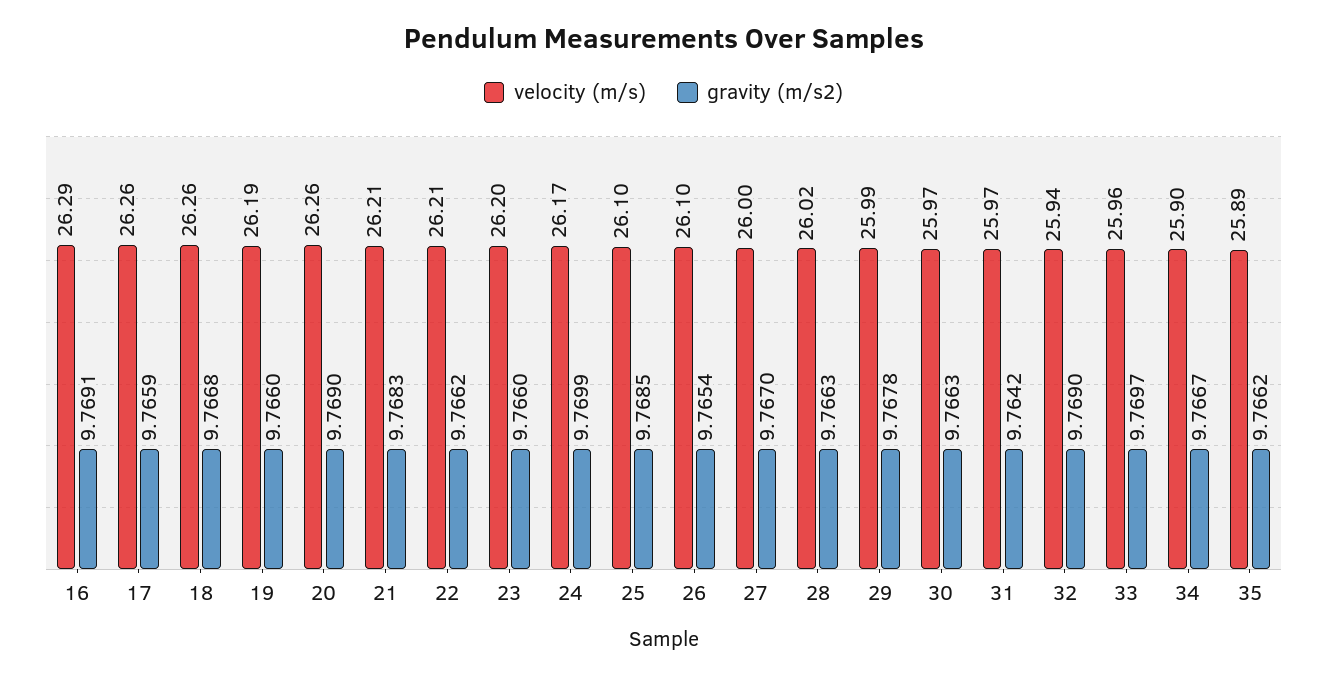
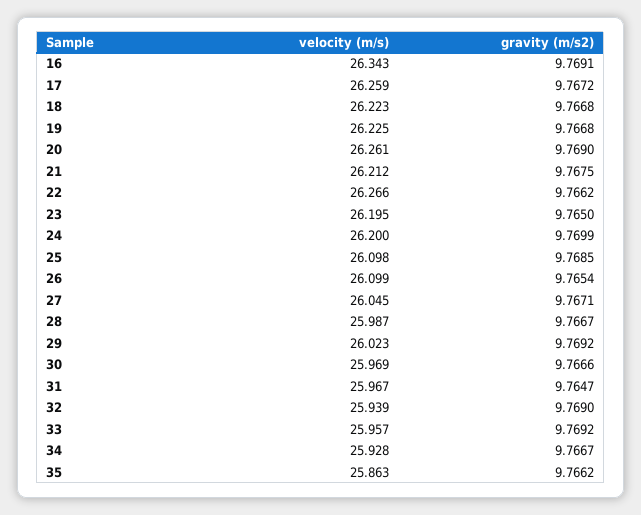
velocity (m/s), 16: 26.29 -> 26.343
gravity (m/s2), 17: 9.7659 -> 9.7672
velocity (m/s), 18: 26.26 -> 26.223
velocity (m/s), 19: 26.19 -> 26.225
gravity (m/s2), 19: 9.766 -> 9.7668
gravity (m/s2), 21: 9.7683 -> 9.7675
velocity (m/s), 22: 26.21 -> 26.266
gravity (m/s2), 23: 9.766 -> 9.765
velocity (m/s), 24: 26.17 -> 26.2
velocity (m/s), 27: 26 -> 26.045
gravity (m/s2), 27: 9.767 -> 9.7671
velocity (m/s), 28: 26.02 -> 25.987
gravity (m/s2), 28: 9.7663 -> 9.7667
velocity (m/s), 29: 25.99 -> 26.023
gravity (m/s2), 29: 9.7678 -> 9.7692
gravity (m/s2), 30: 9.7663 -> 9.7666
gravity (m/s2), 31: 9.7642 -> 9.7647
gravity (m/s2), 33: 9.7697 -> 9.7692
velocity (m/s), 34: 25.9 -> 25.928
velocity (m/s), 35: 25.89 -> 25.863

